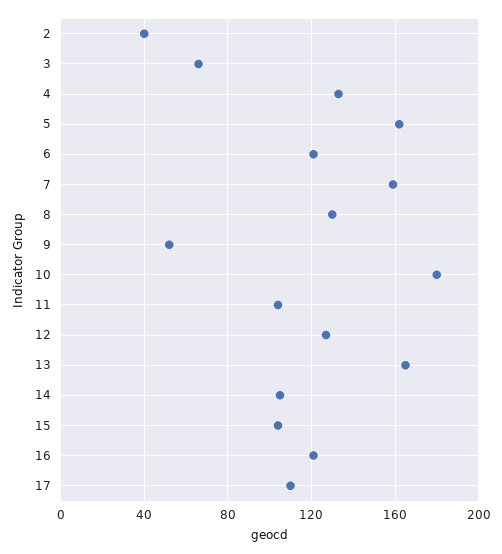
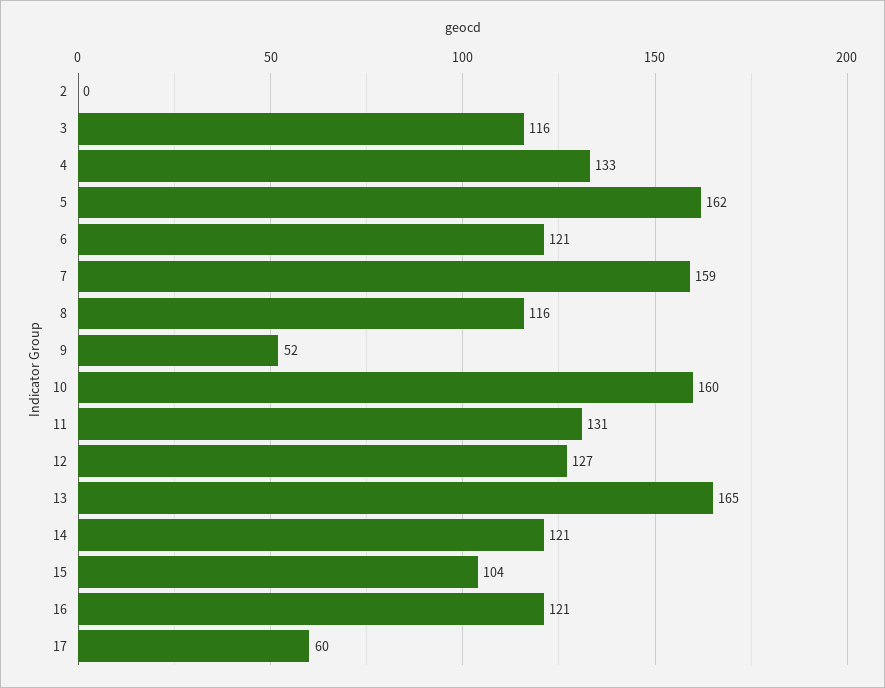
2: 40 -> 0
3: 65 -> 116
8: 130 -> 116
10: 180 -> 160
11: 105 -> 131
14: 105 -> 121
17: 110 -> 60

